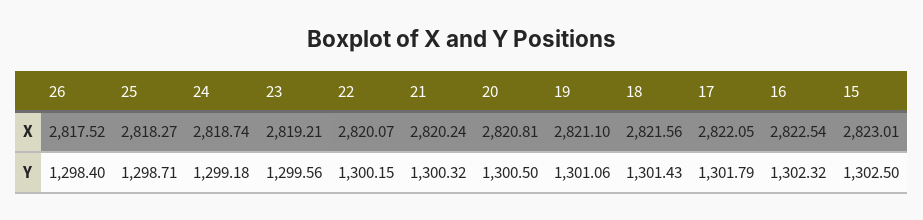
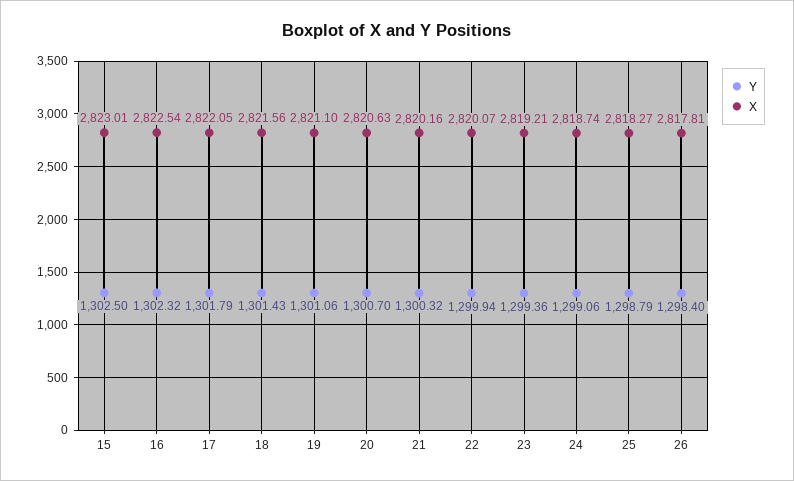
X, 26: 2817.52 -> 2817.81
X, 21: 2820.24 -> 2820.16
X, 20: 2820.81 -> 2820.63
Y, 25: 1298.71 -> 1298.79
Y, 24: 1299.18 -> 1299.06
Y, 23: 1299.56 -> 1299.36
Y, 22: 1300.15 -> 1299.94
Y, 20: 1300.5 -> 1300.7

